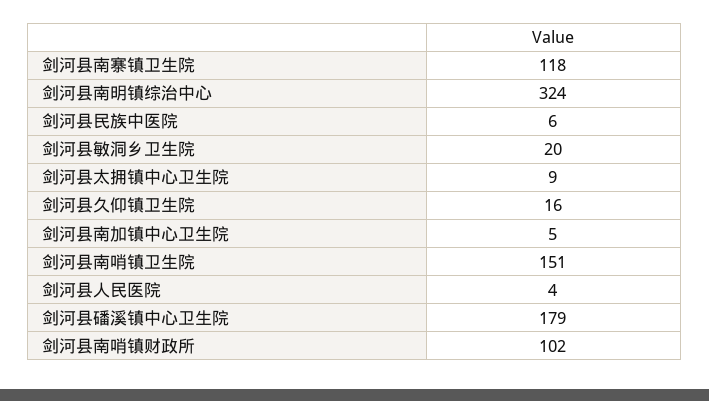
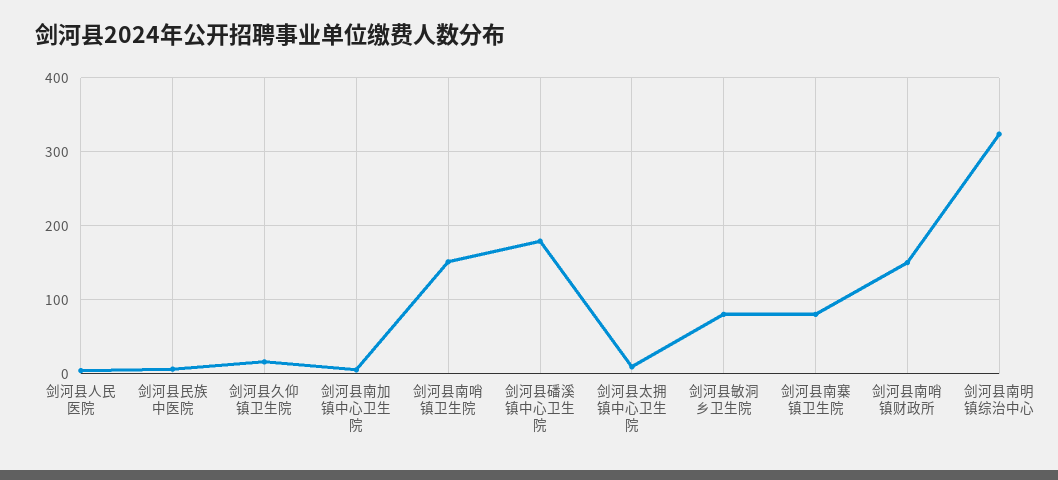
剑河县南寨镇卫生院: 118 -> 80
剑河县敏洞乡卫生院: 20 -> 80
剑河县南哨镇财政所: 102 -> 150

